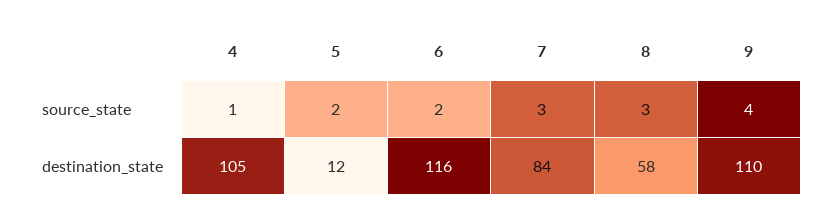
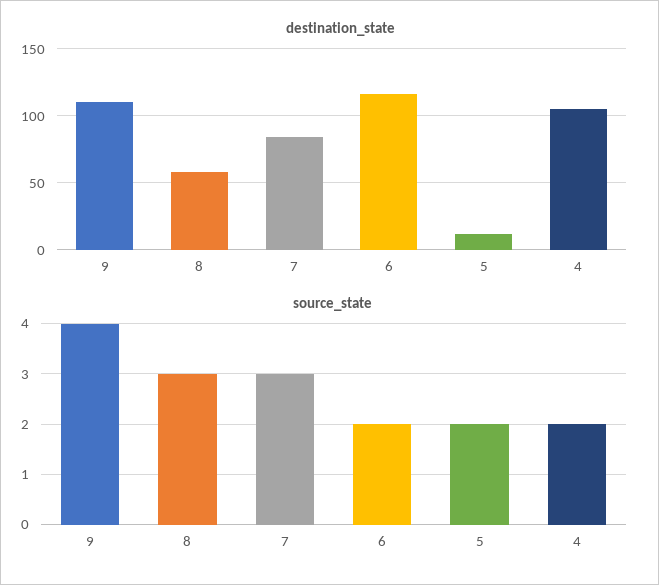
source_state, 4: 1 -> 2

